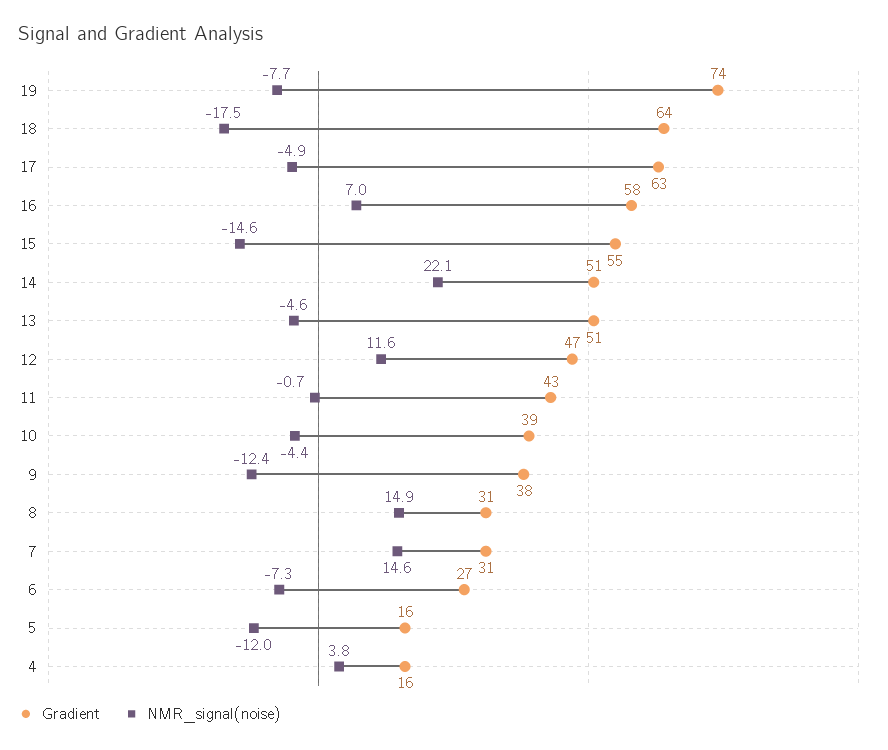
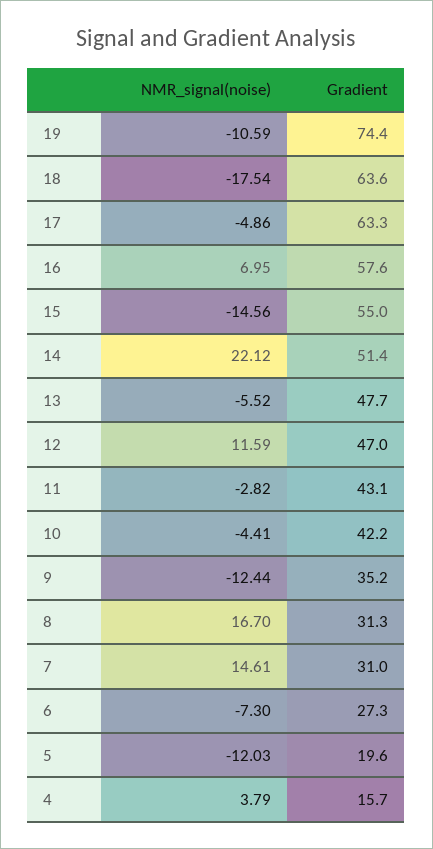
NMR_signal(noise), 19: -7.7 -> -10.59
Gradient, 13: 51 -> 47.7
NMR_signal(noise), 13: -4.6 -> -5.52
NMR_signal(noise), 11: -0.7 -> -2.82
Gradient, 10: 39 -> 42.2
Gradient, 9: 38 -> 35.2
NMR_signal(noise), 8: 14.9 -> 16.7
Gradient, 5: 16 -> 19.6

